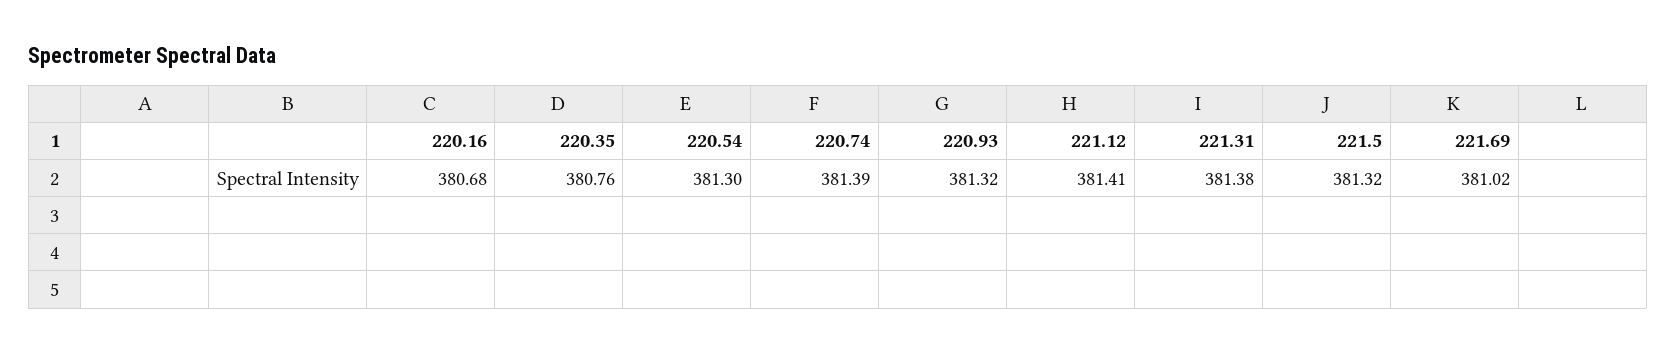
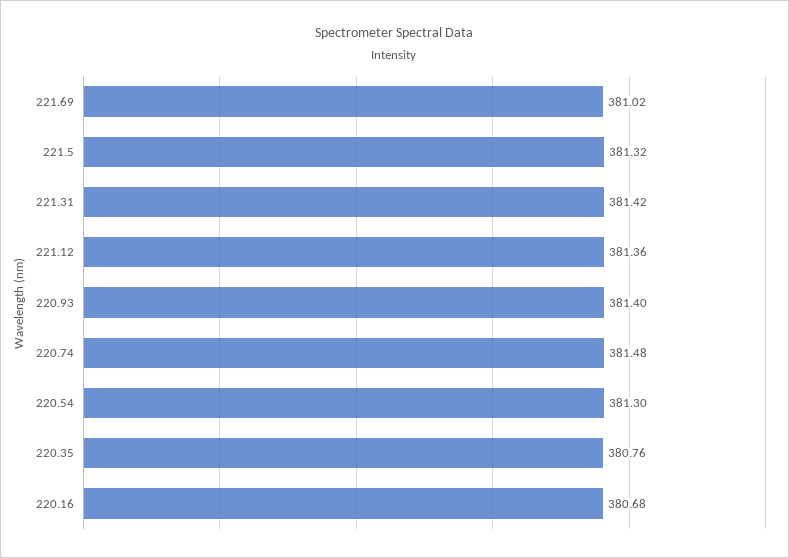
220.74: 381.39 -> 381.48
220.93: 381.32 -> 381.4
221.12: 381.41 -> 381.36
221.31: 381.38 -> 381.42

